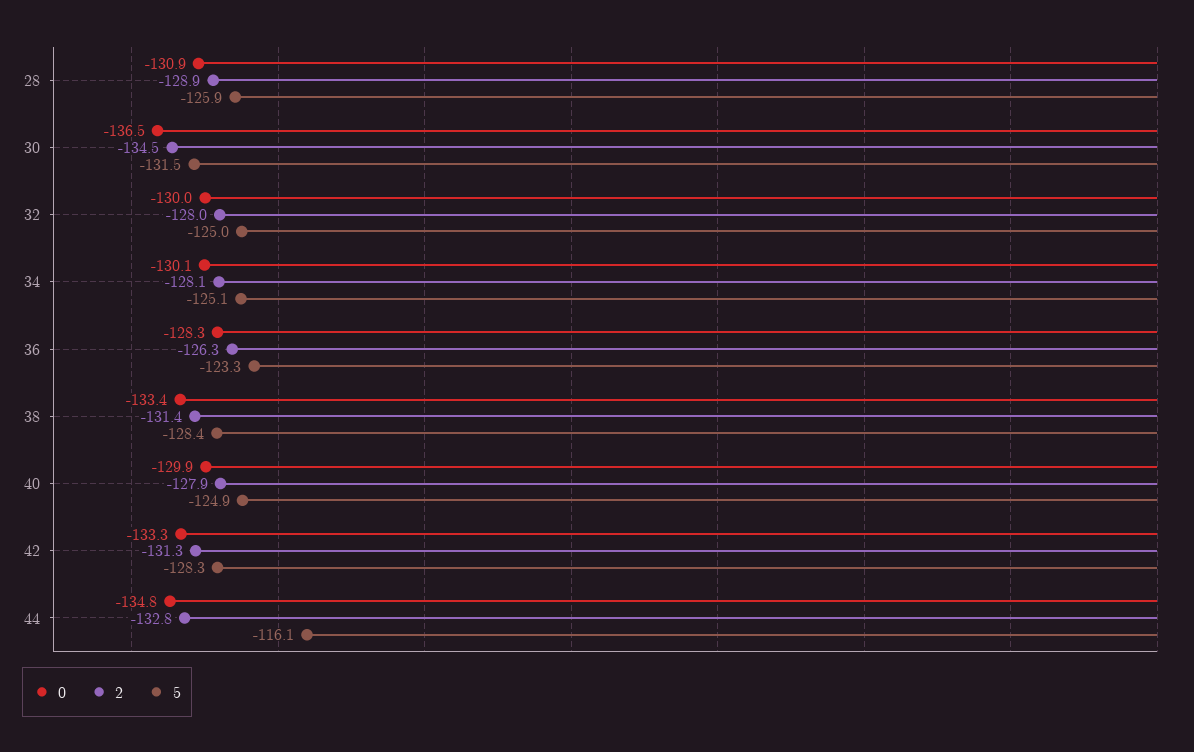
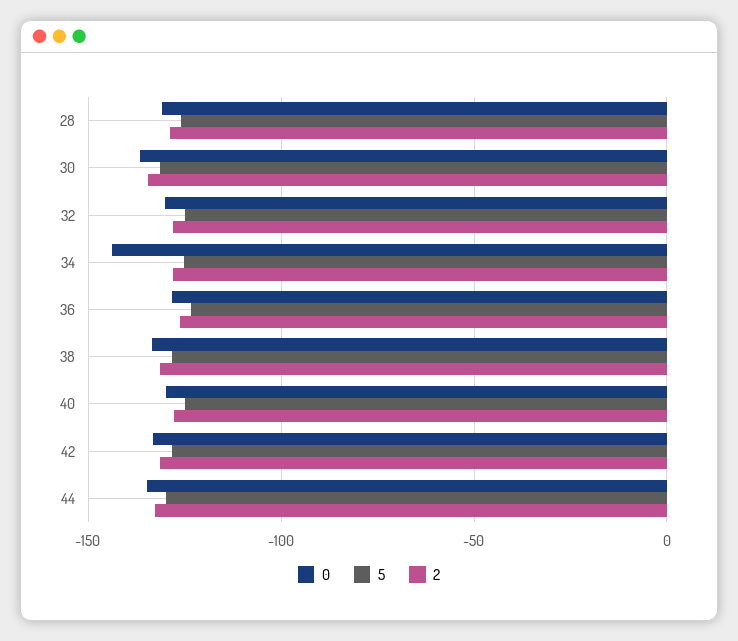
0, 34: -130.1 -> -145
5, 44: -116.1 -> -130

